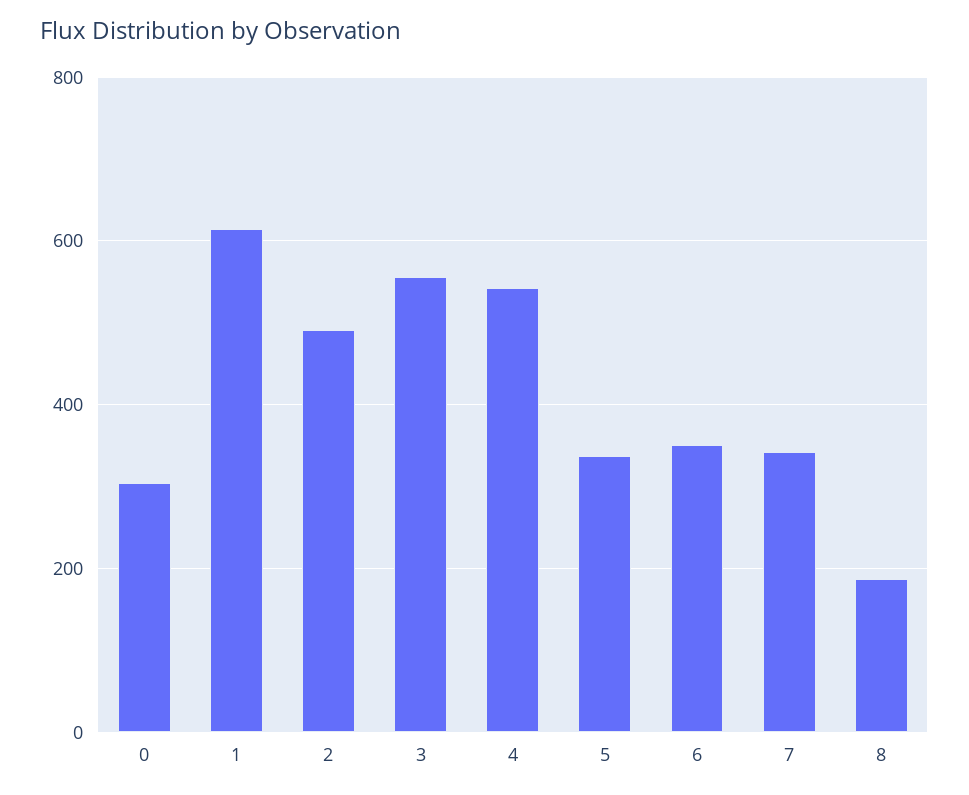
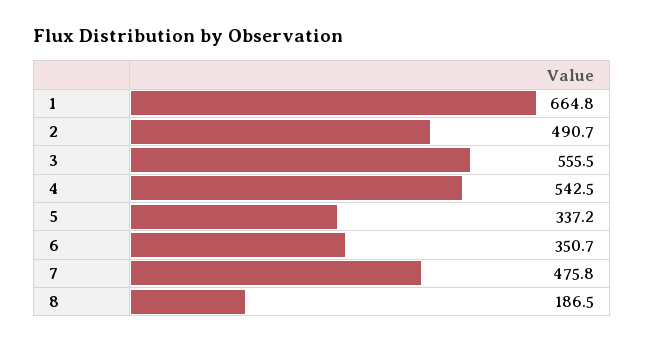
0: 300 -> none
1: 620 -> 664.8
7: 340 -> 475.8

